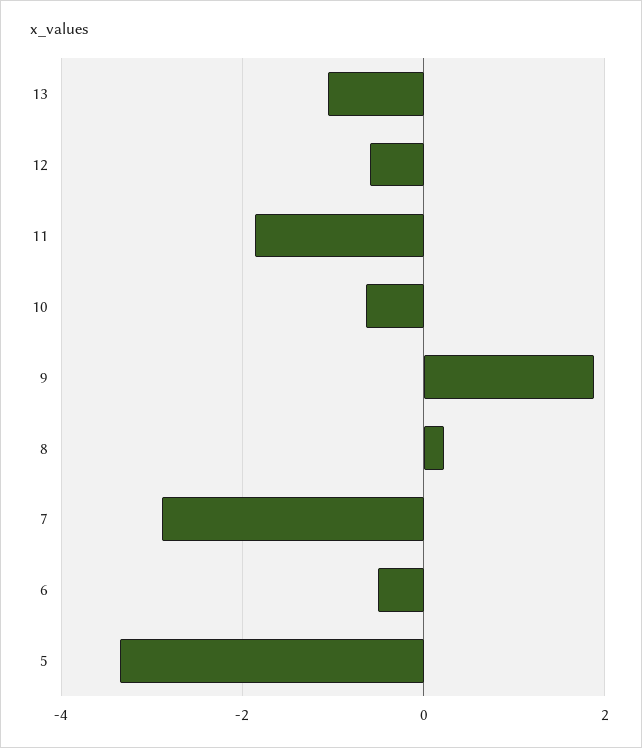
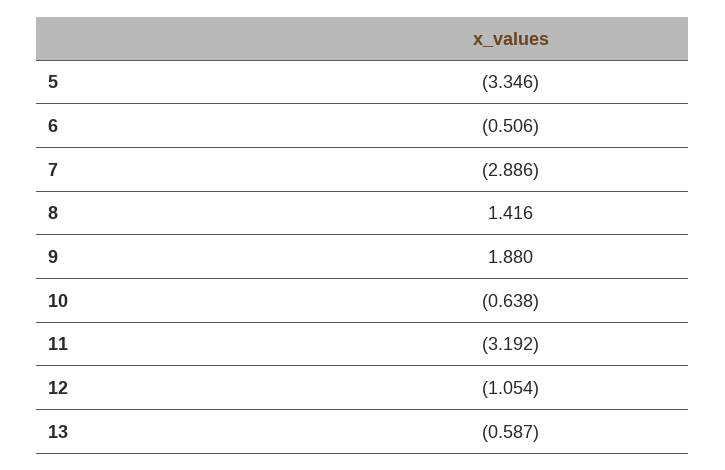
13: -1 -> -0.587
12: -0.6 -> -1.054
11: -1.8 -> -3.192
8: 0.2 -> 1.416

